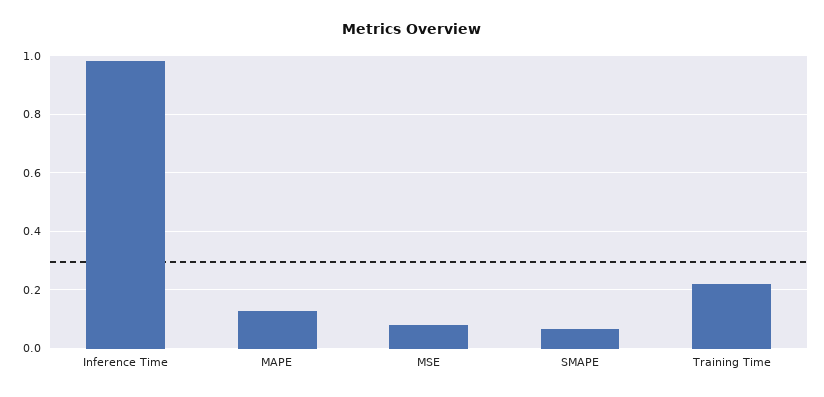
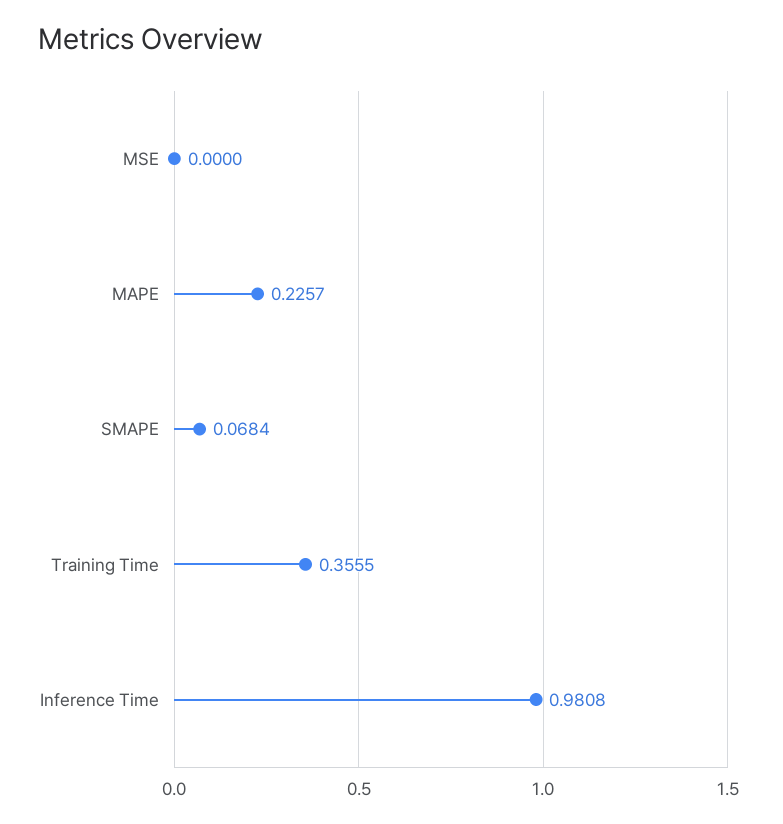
MAPE: 0.125 -> 0.2257
MSE: 0.075 -> 0
Training Time: 0.225 -> 0.3555

